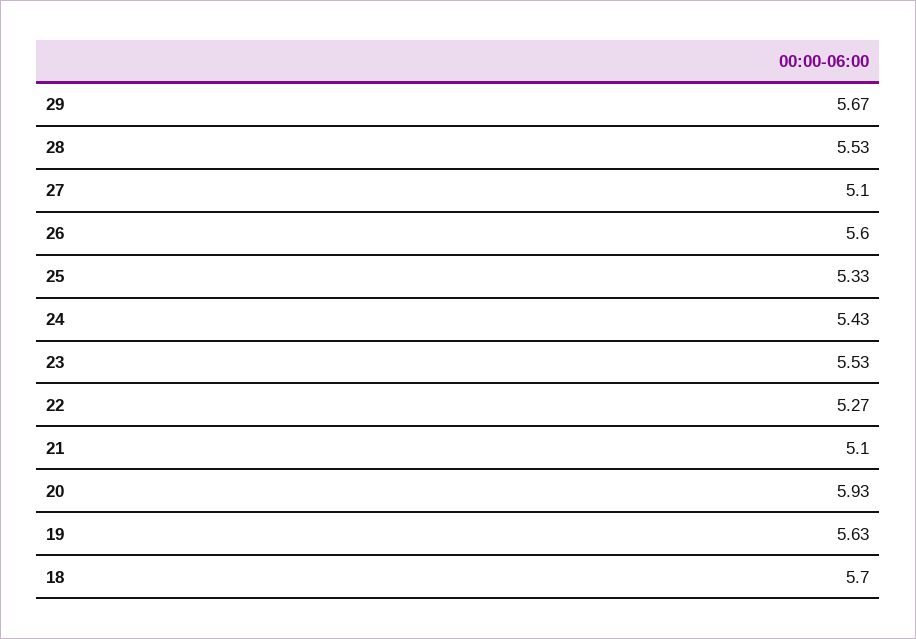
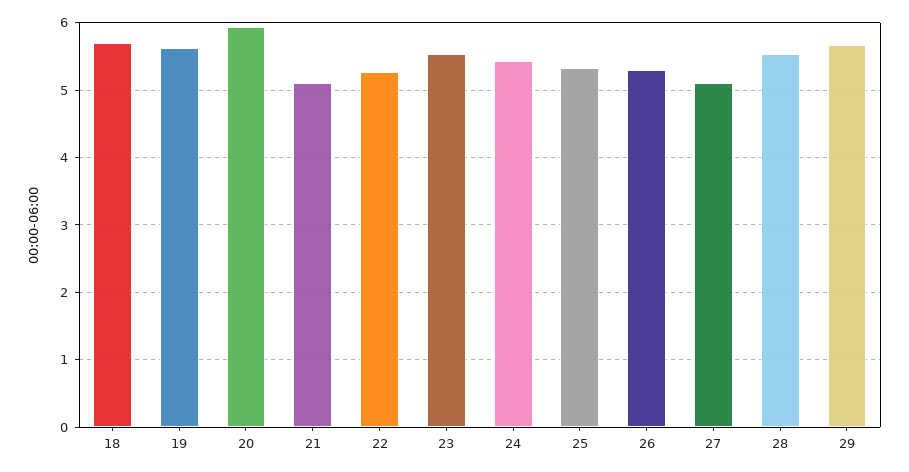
26: 5.6 -> 5.3

